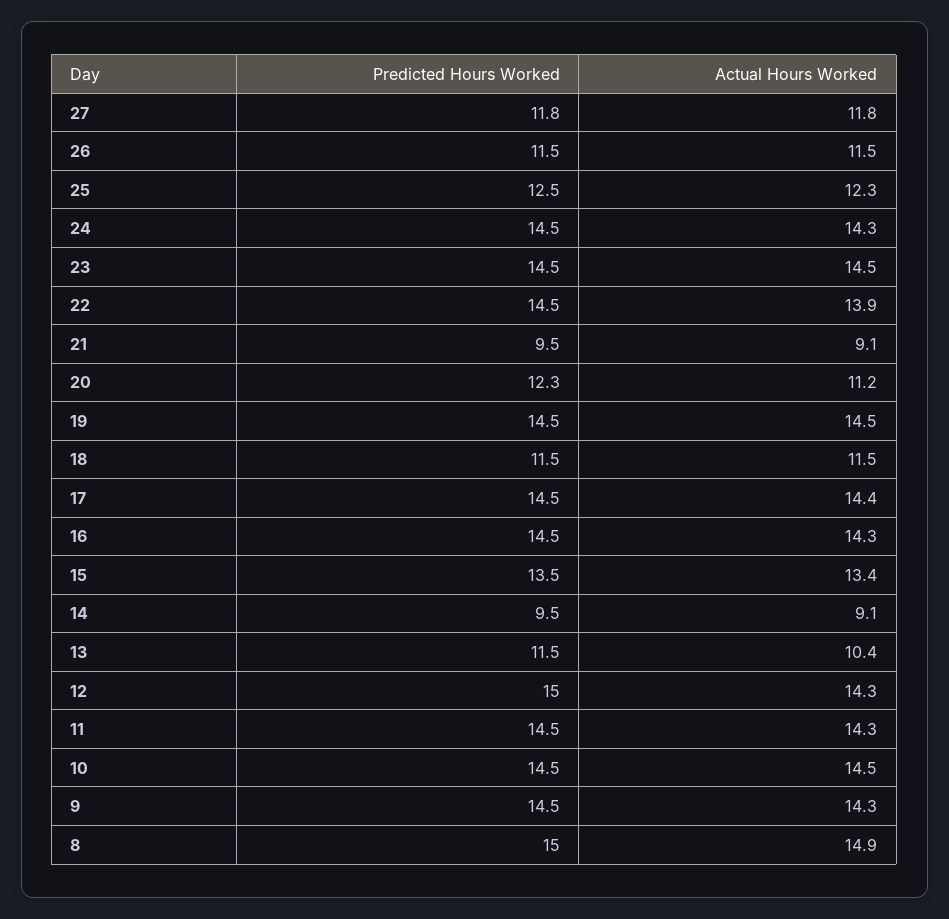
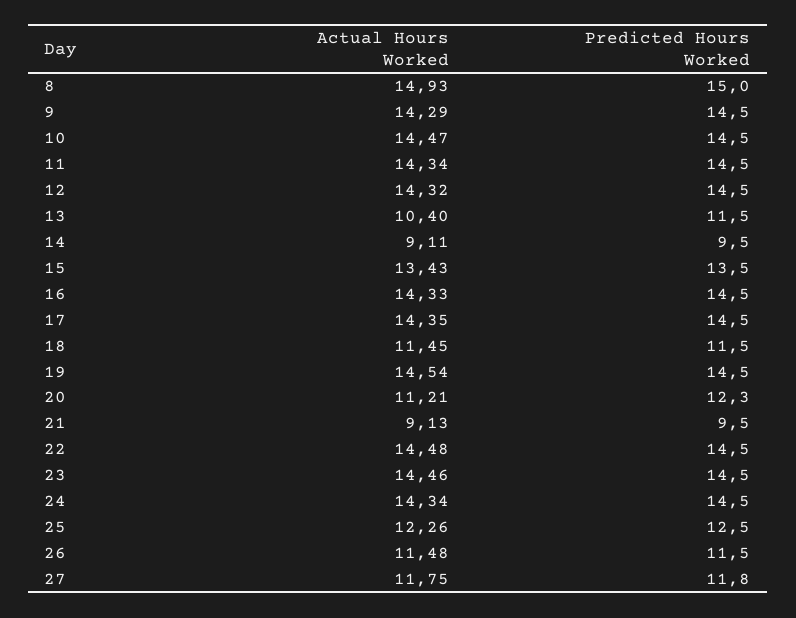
Actual Hours Worked, 22: 13.9 -> 14.48
Predicted Hours Worked, 12: 15 -> 14.5

